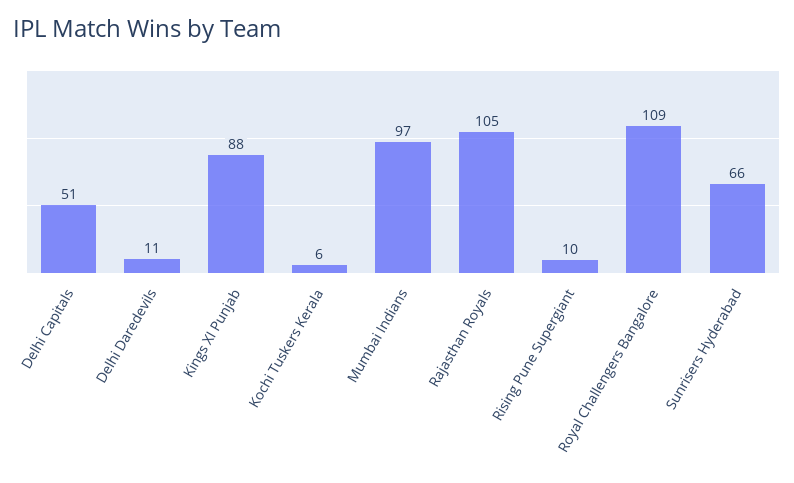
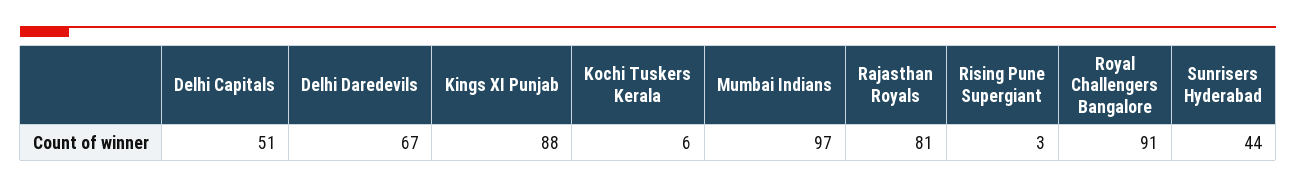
Delhi Daredevils: 11 -> 67
Rajasthan Royals: 105 -> 81
Rising Pune Supergiant: 10 -> 3
Royal Challengers Bangalore: 109 -> 91
Sunrisers Hyderabad: 66 -> 44

